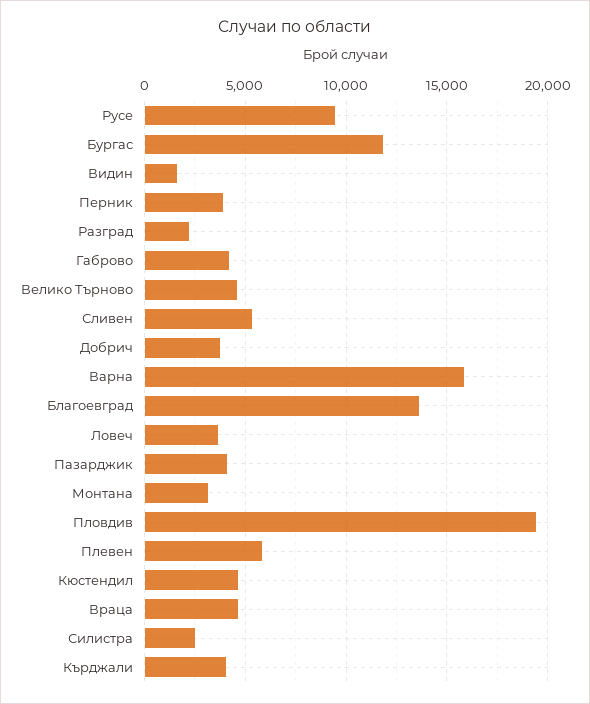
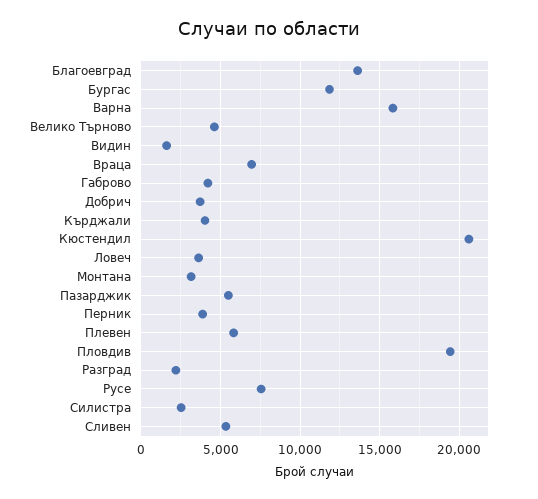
Русе: 9500 -> 7500
Пазарджик: 4000 -> 5500
Кюстендил: 4500 -> 20500
Враца: 4500 -> 7000

